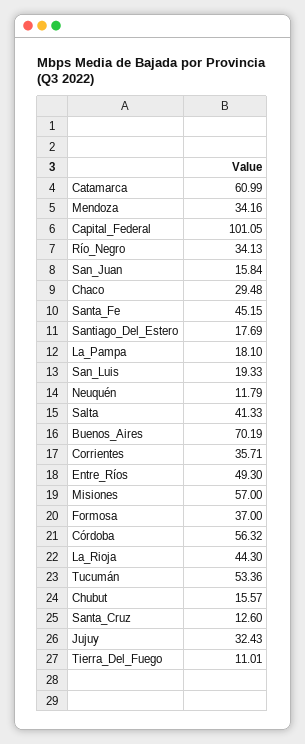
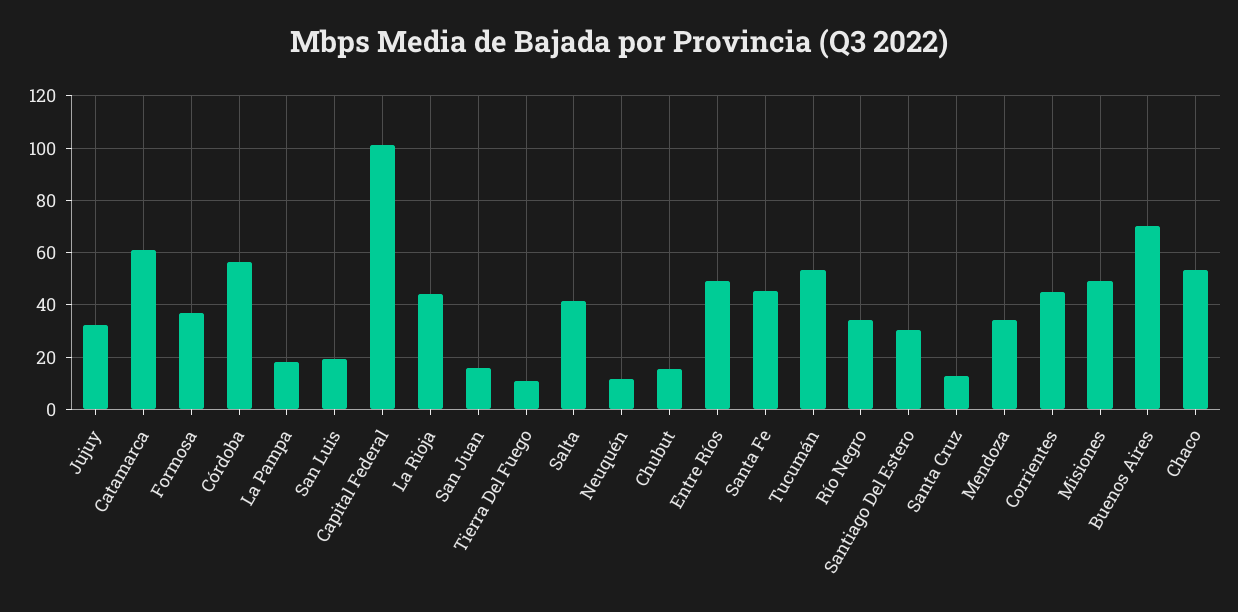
Chaco: 29.48 -> 52.5
Santiago_Del_Estero: 17.69 -> 30
Corrientes: 35.71 -> 45
Misiones: 57 -> 50

